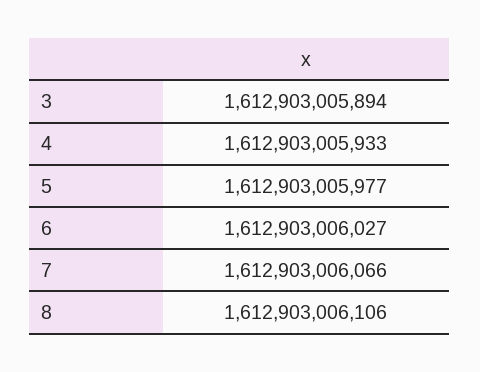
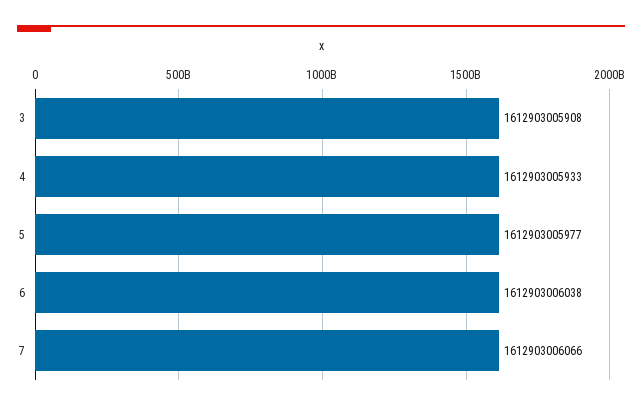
3: 1612903005894 -> 1612903005908
6: 1612903006027 -> 1612903006038
8: 1612903006106 -> none

